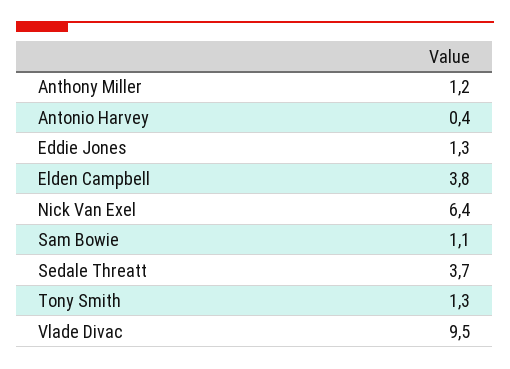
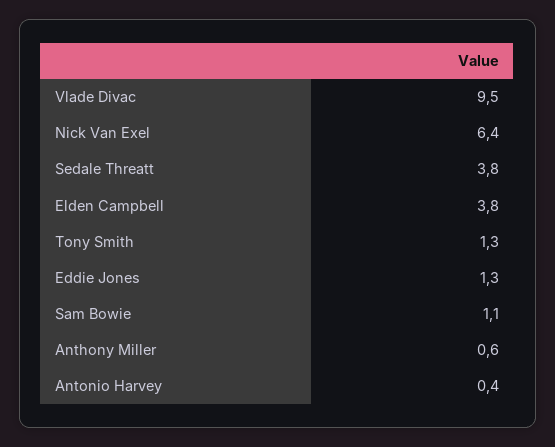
Anthony Miller: 1.2 -> 0.6
Sedale Threatt: 3.7 -> 3.8

